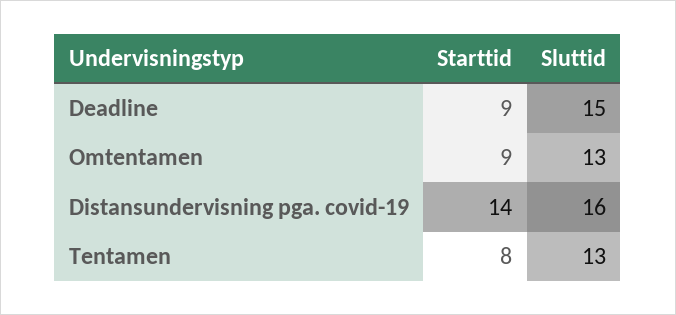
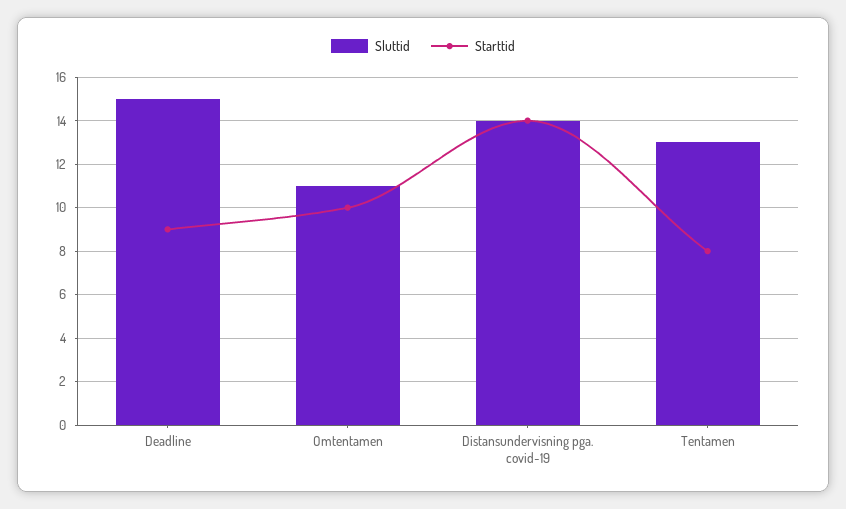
Starttid, Omtentamen: 9 -> 10
Sluttid, Omtentamen: 13 -> 11
Sluttid, Distansundervisning pga. covid-19: 16 -> 14

